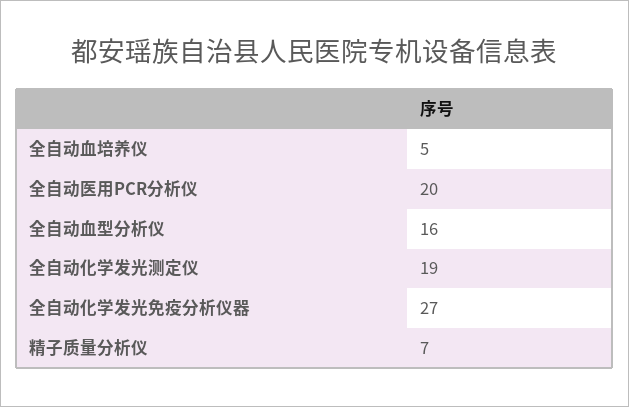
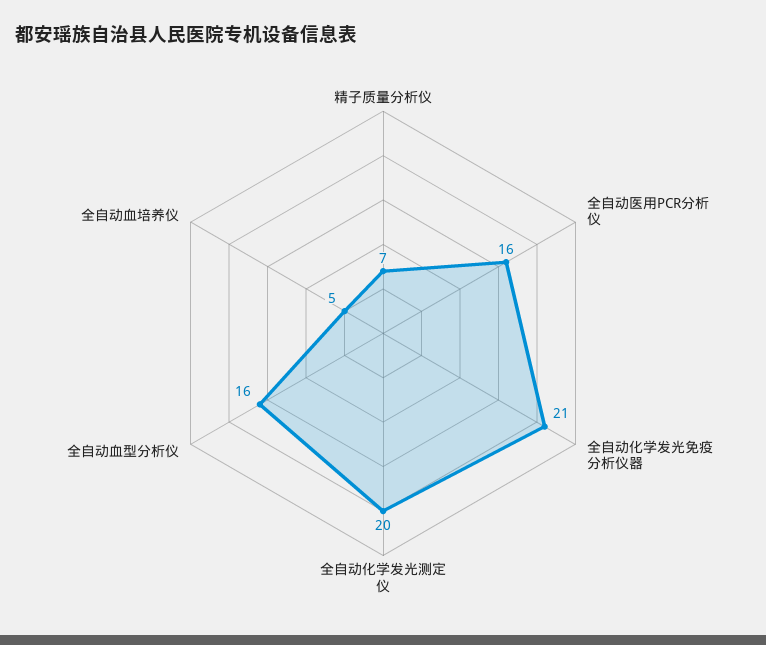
全自动医用PCR分析仪: 20 -> 16
全自动化学发光测定仪: 19 -> 20
全自动化学发光免疫分析仪器: 27 -> 21

